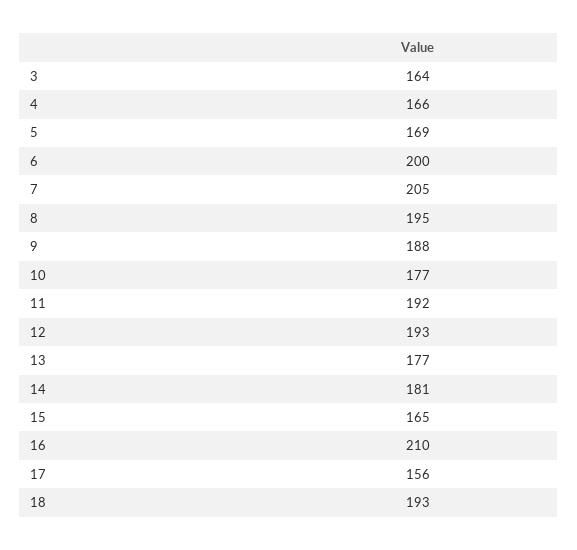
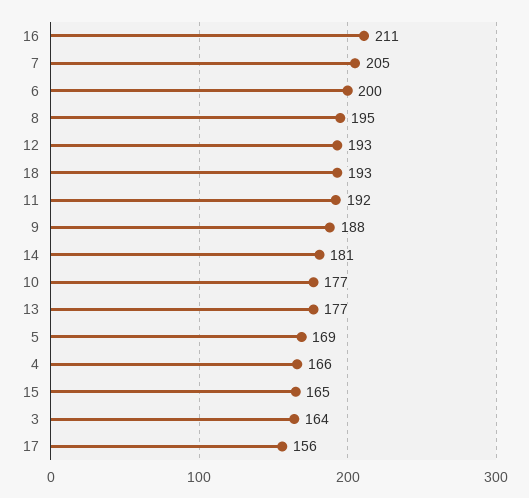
16: 210 -> 211

